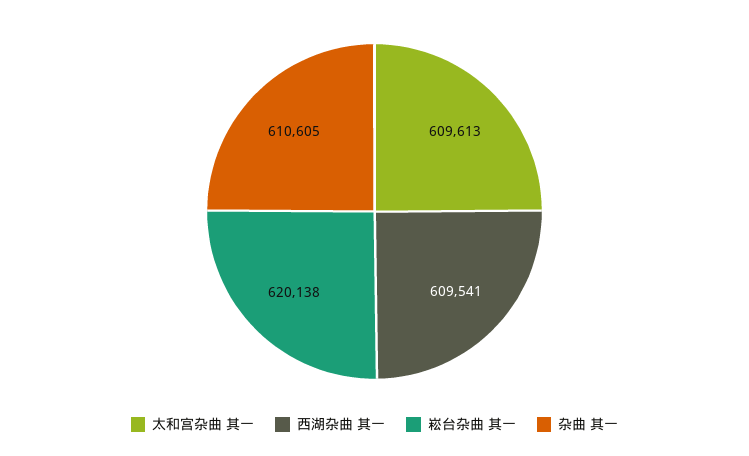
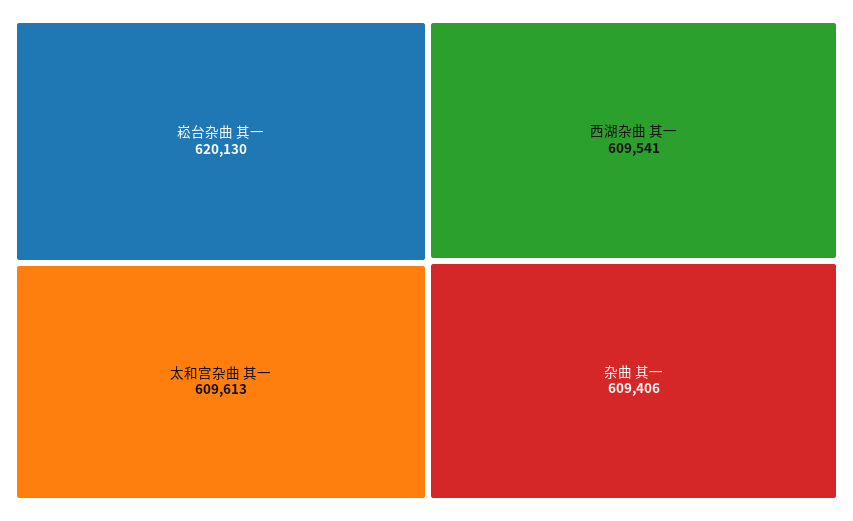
崧台杂曲 其一: 620138 -> 620130
杂曲 其一: 610605 -> 609406

